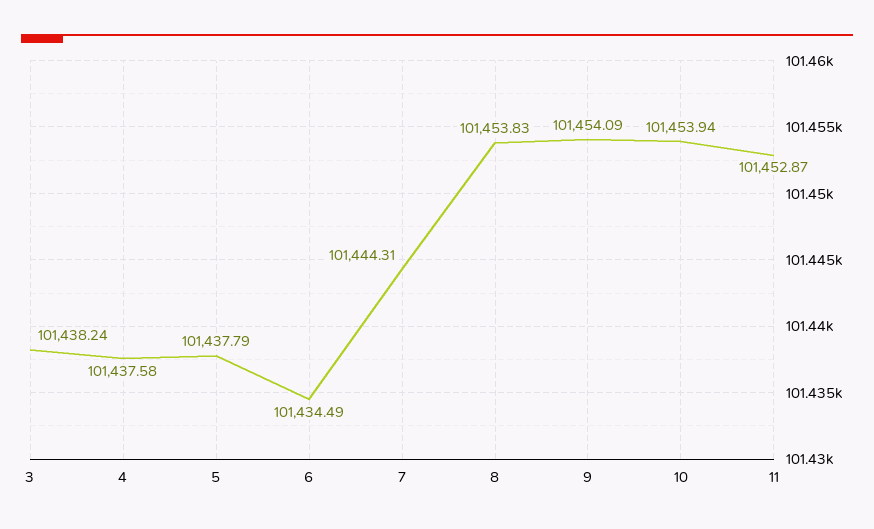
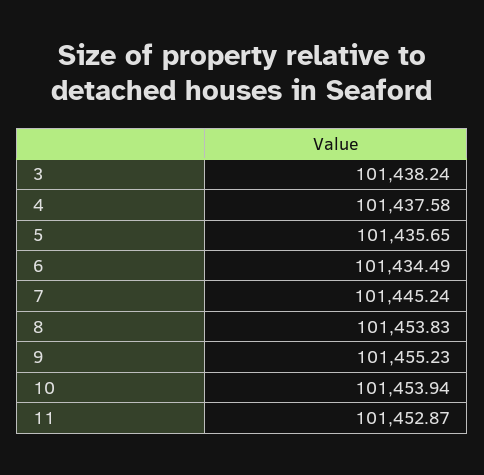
5: 101437.79 -> 101435.65
7: 101444.31 -> 101445.24
9: 101454.09 -> 101455.23

